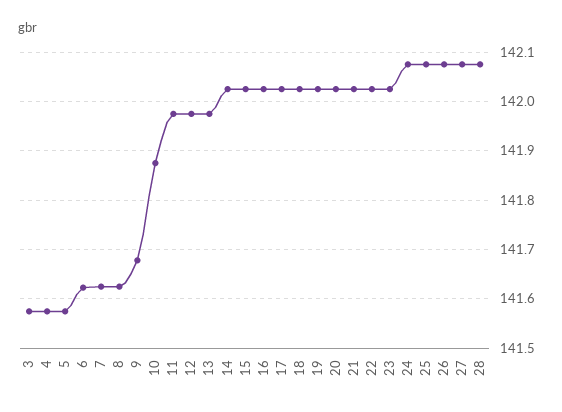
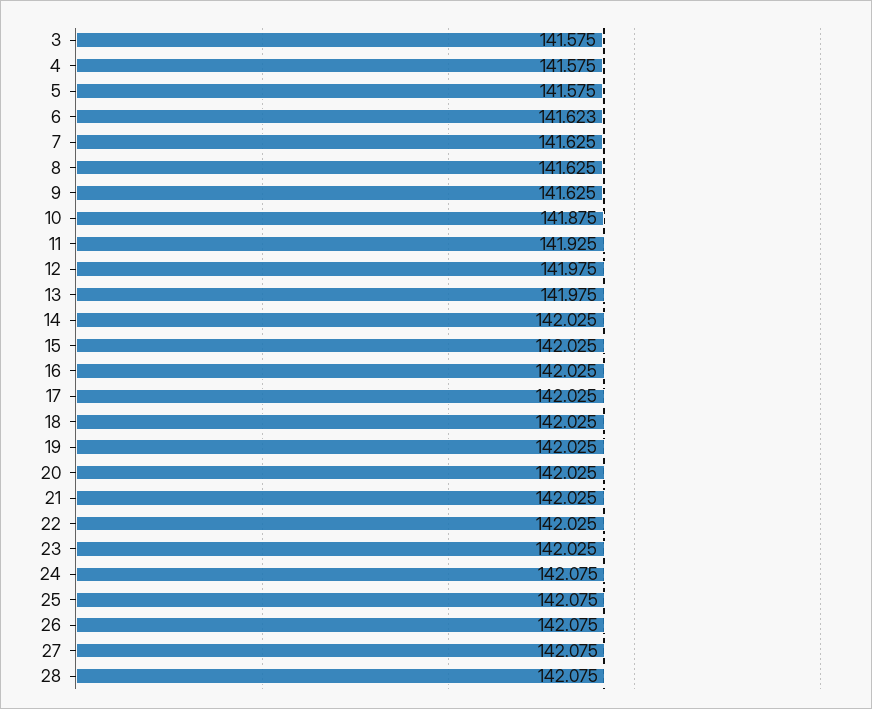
9: 141.68 -> 141.625
11: 141.98 -> 141.925

